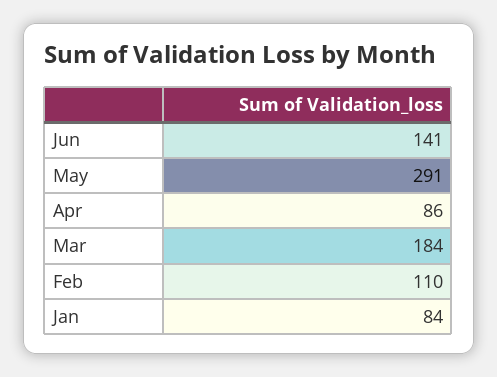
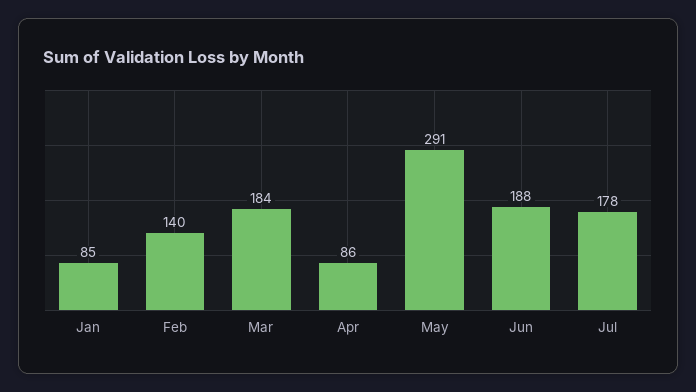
Jun: 141 -> 188
Feb: 110 -> 140
Jan: 84 -> 85
Jul: none -> 178

